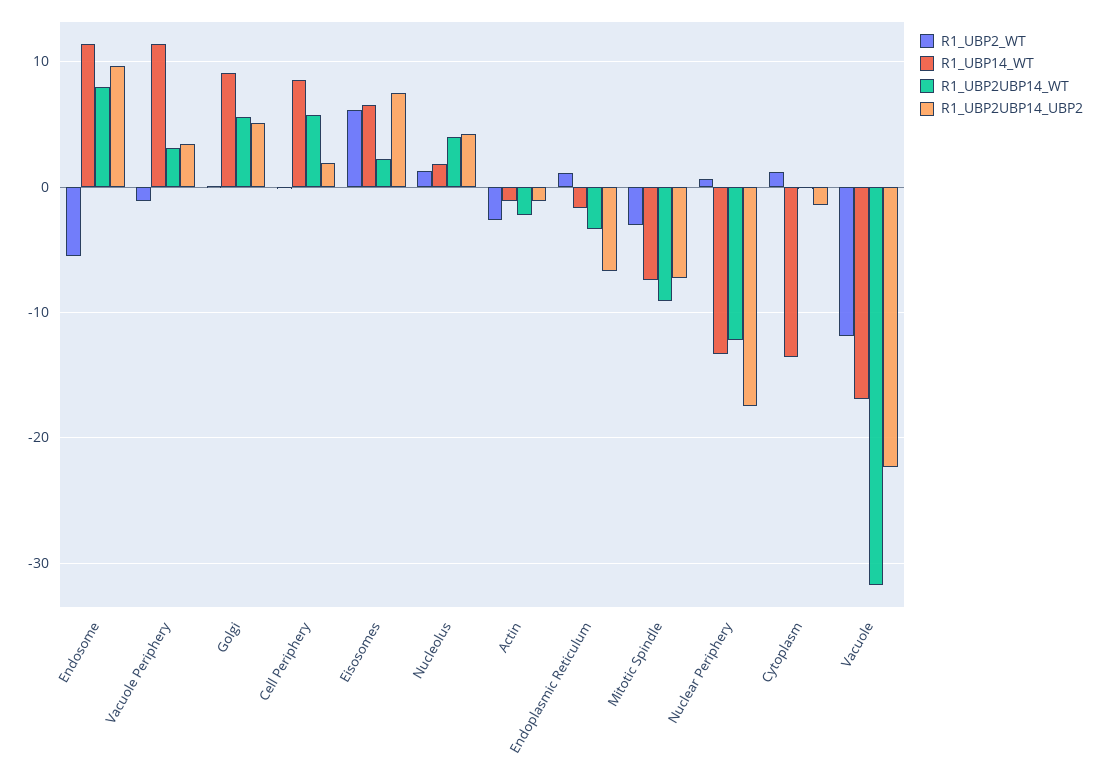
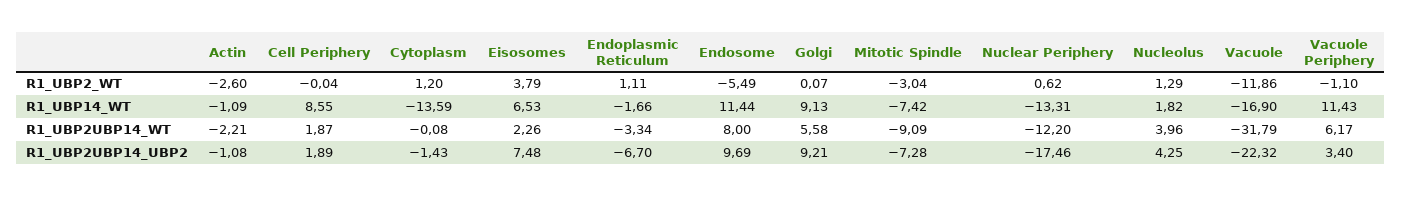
R1_UBP2UBP14_WT, Vacuole Periphery: 3 -> 6.17
R1_UBP2UBP14_UBP2, Golgi: 5 -> 9.21
R1_UBP2UBP14_WT, Cell Periphery: 6 -> 1.87
R1_UBP2_WT, Eisosomes: 6 -> 3.79

